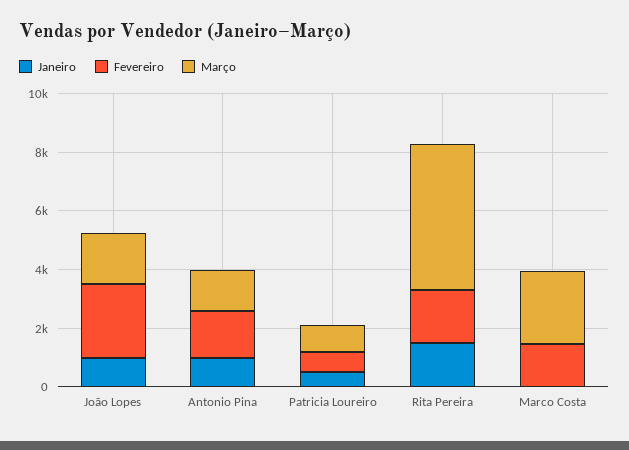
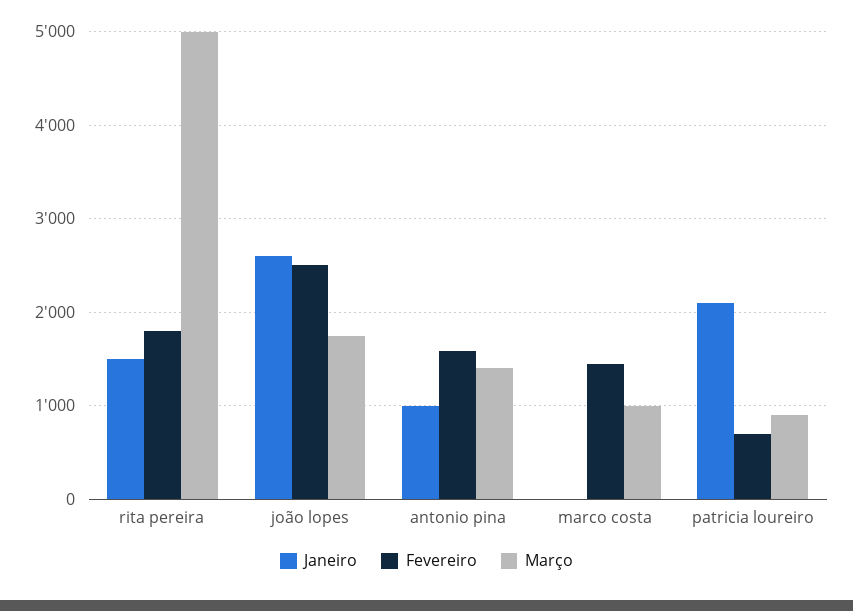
Janeiro, João Lopes: 1000 -> 2600
Janeiro, Patricia Loureiro: 500 -> 2100
Março, Marco Costa: 2500 -> 1000

